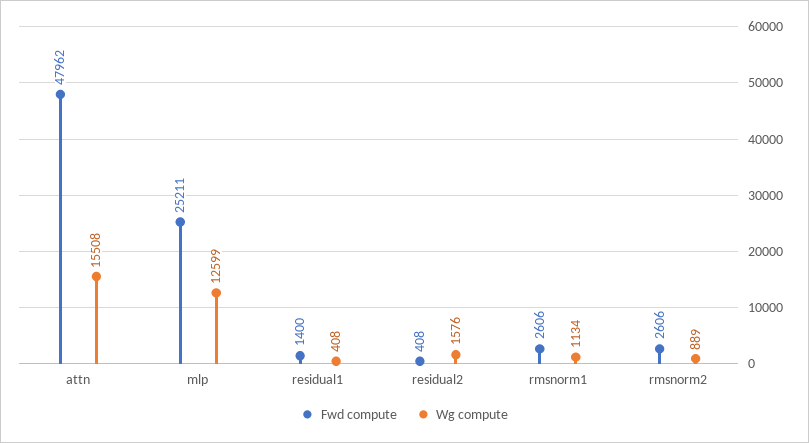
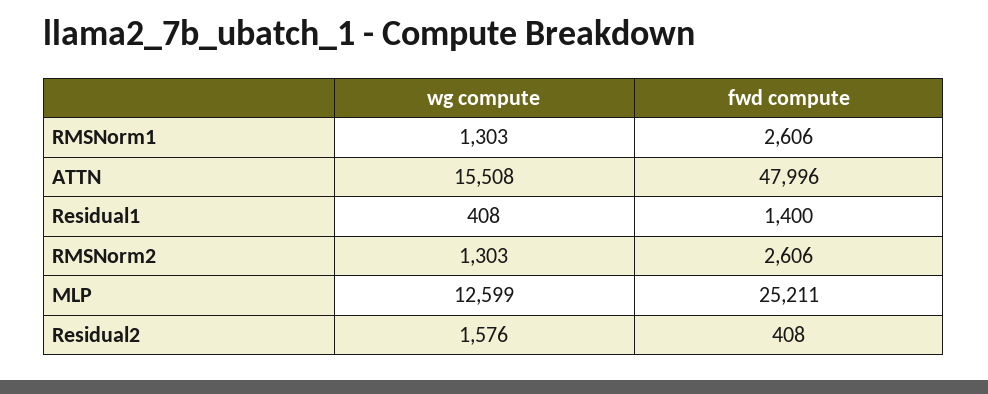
Fwd compute, attn: 47962 -> 47996
Wg compute, rmsnorm1: 1134 -> 1303
Wg compute, rmsnorm2: 889 -> 1303

